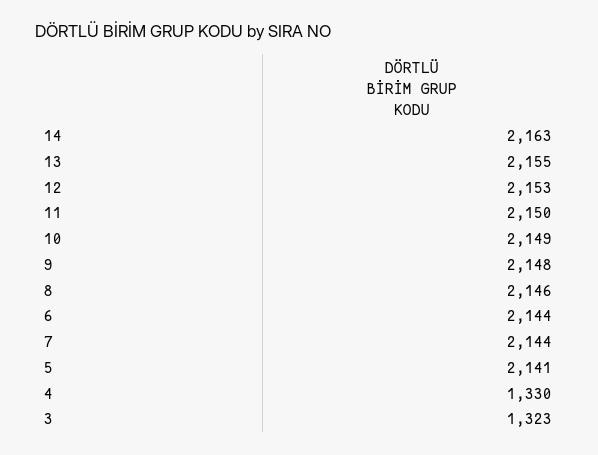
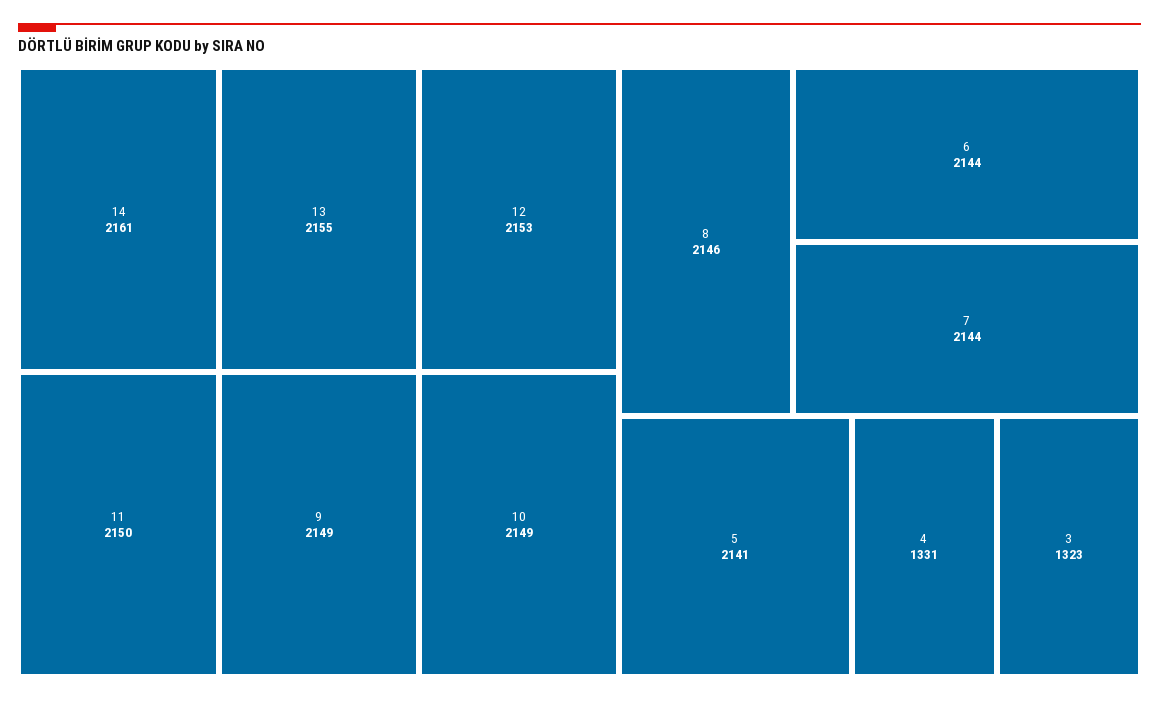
14: 2163 -> 2161
9: 2148 -> 2149
4: 1330 -> 1331

